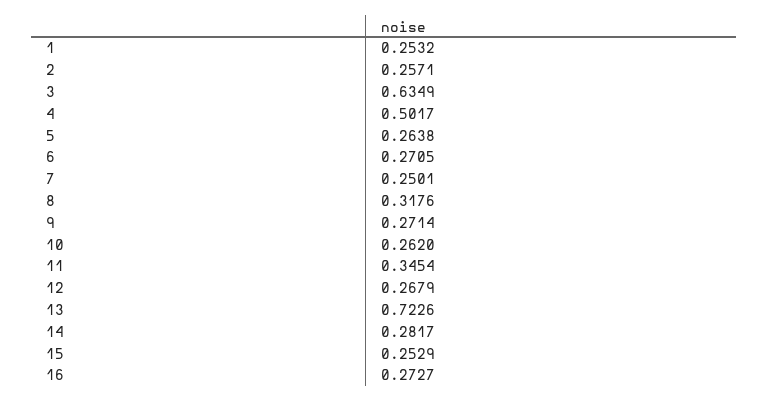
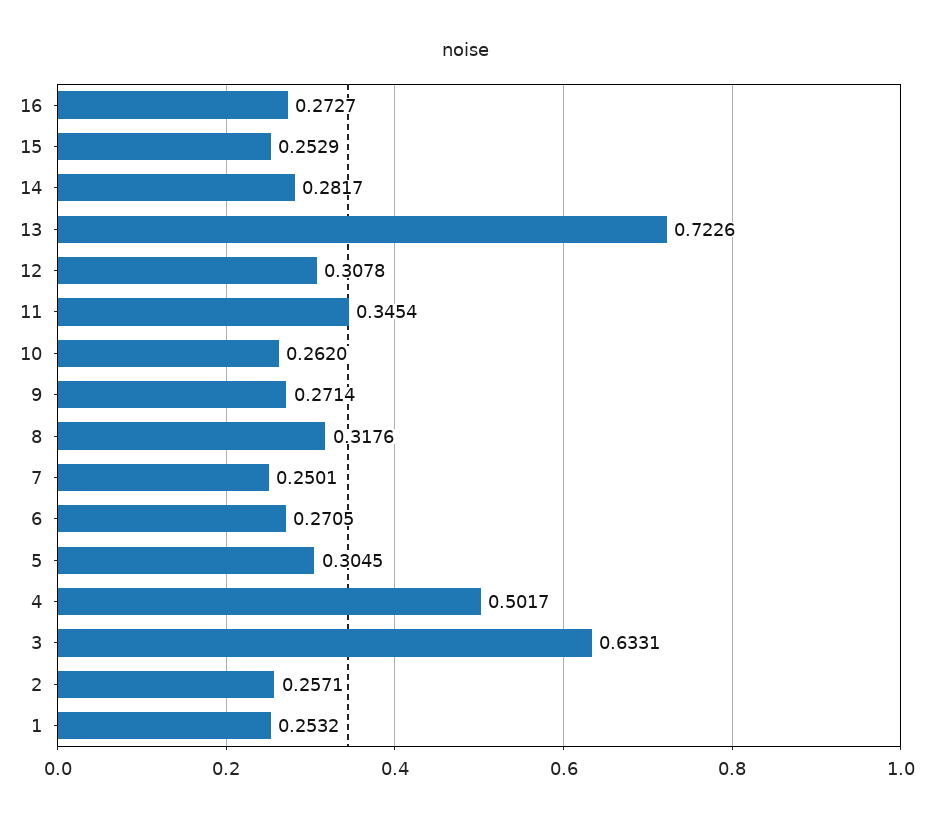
3: 0.6349 -> 0.6331
5: 0.2638 -> 0.3045
12: 0.2679 -> 0.3078

